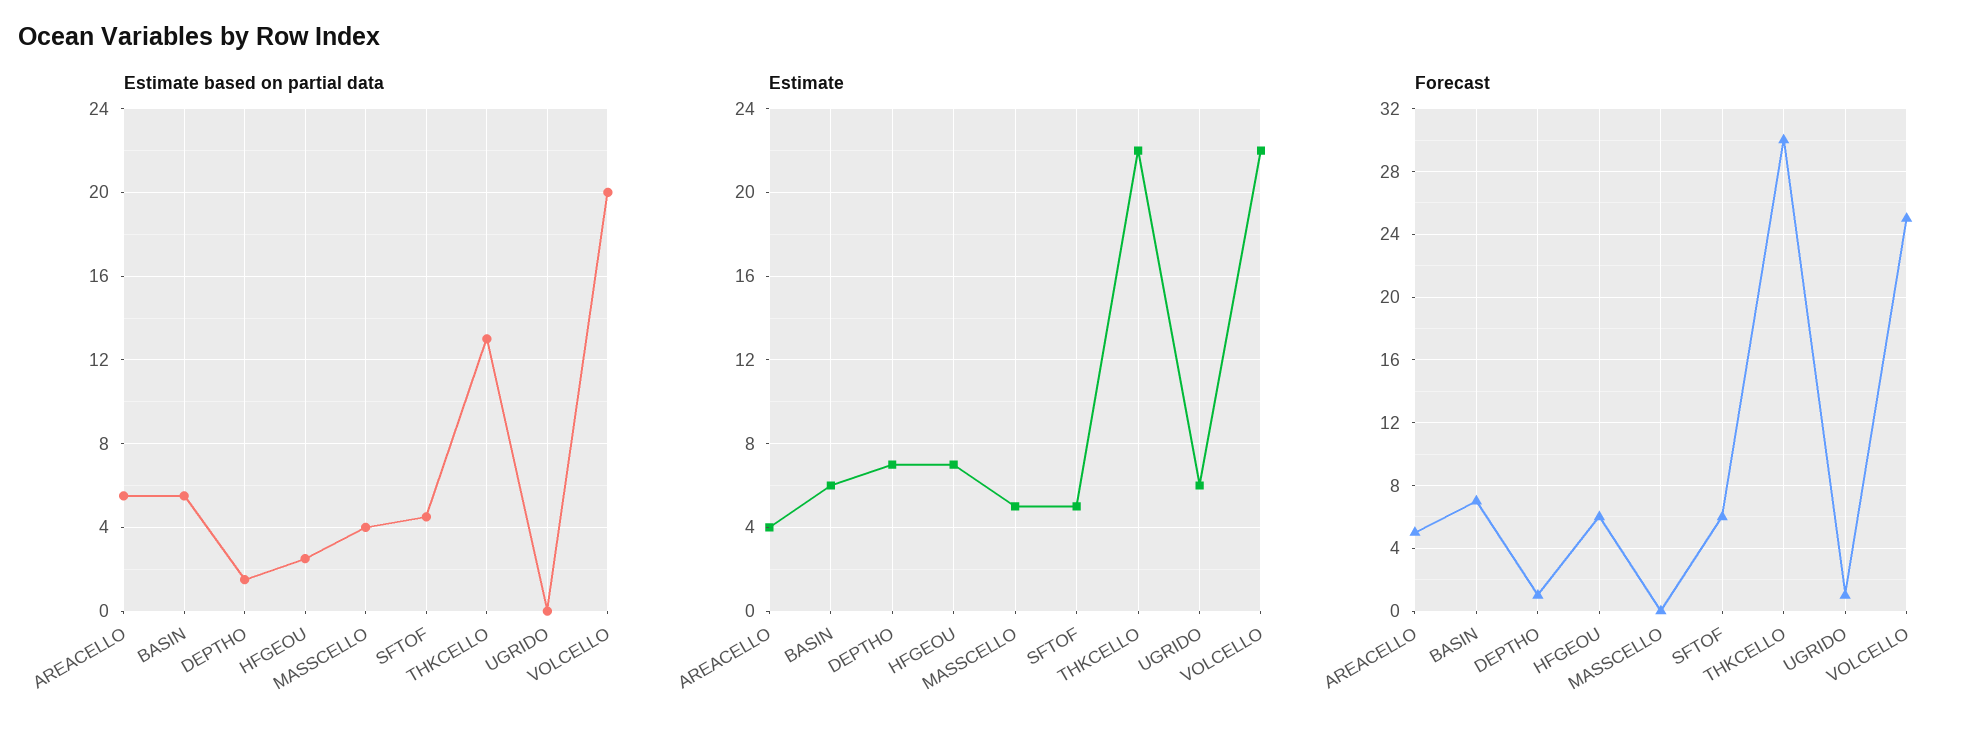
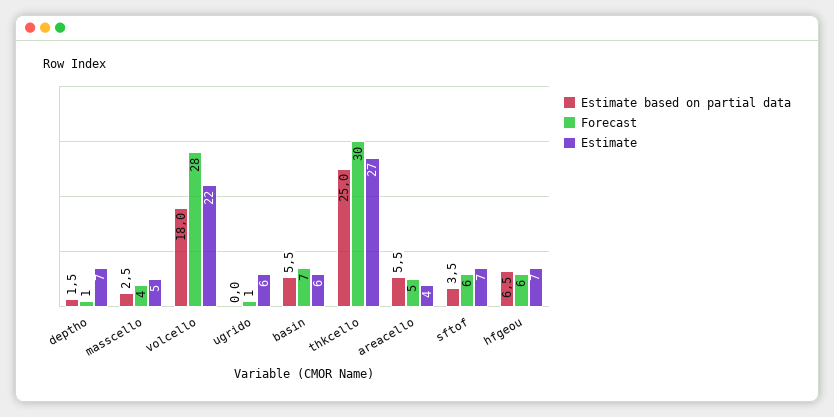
Estimate based on partial data, HFGEOU: 2.5 -> 6.5
Estimate based on partial data, MASSCELLO: 4 -> 2.5
Estimate based on partial data, SFTOF: 4.5 -> 3.5
Estimate based on partial data, THKCELLO: 13 -> 25
Estimate based on partial data, VOLCELLO: 20 -> 18
Estimate, SFTOF: 5 -> 7
Estimate, THKCELLO: 22 -> 27
Forecast, MASSCELLO: 0 -> 4
Forecast, VOLCELLO: 25 -> 28

